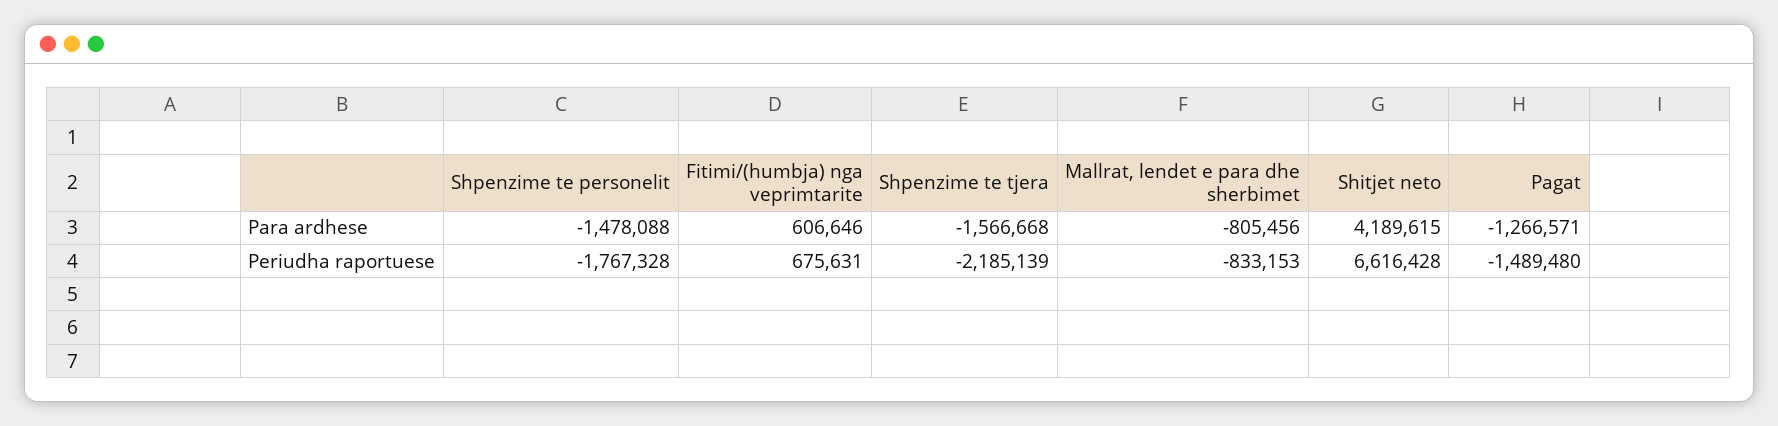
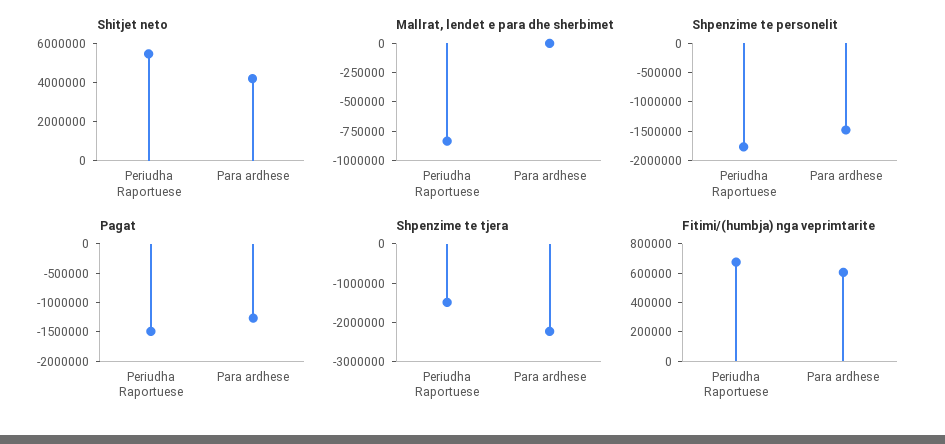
Shpenzime te tjera, Para ardhese: -1566668 -> -2250000
Mallrat, lendet e para dhe sherbimet, Para ardhese: -805456 -> 0
Shpenzime te tjera, Periudha raportuese: -2185139 -> -1500000
Shitjet neto, Periudha raportuese: 6616428 -> 5500000

